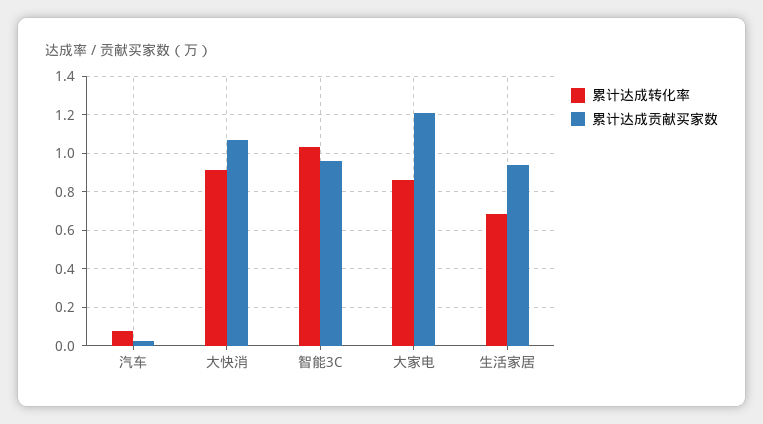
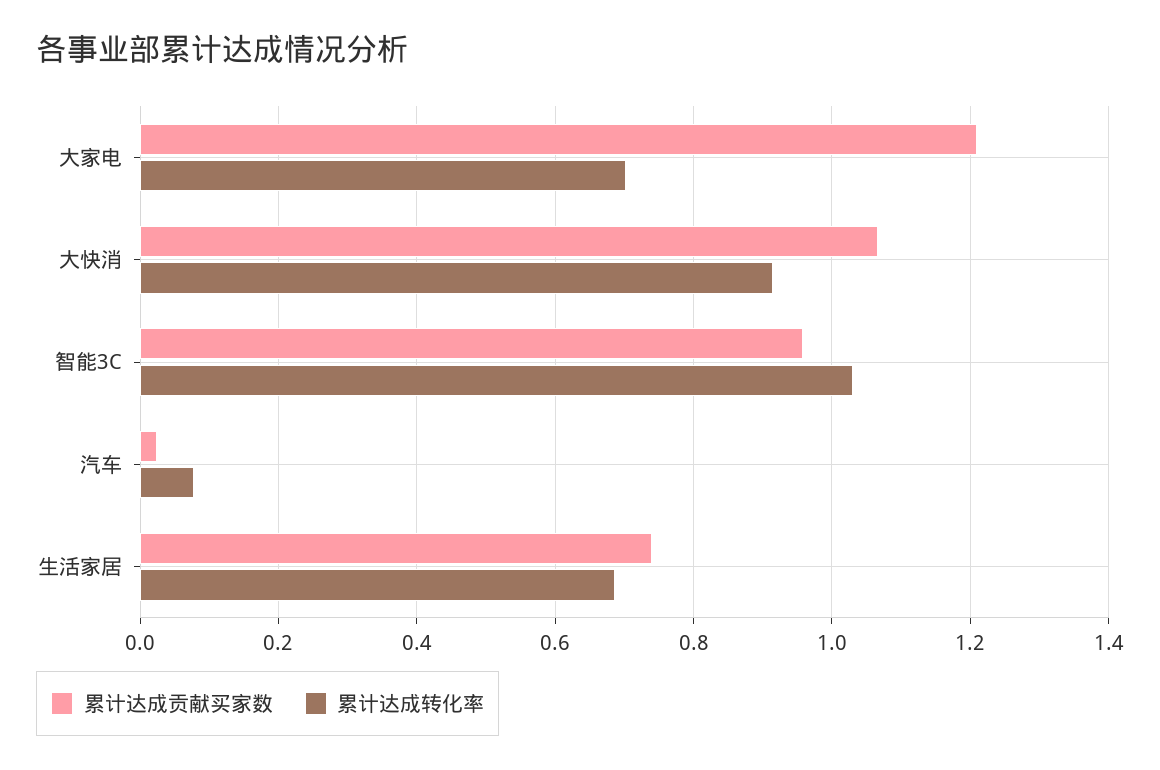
累计达成转化率, 大家电: 0.85 -> 0.7
累计达成贡献买家数, 生活家居: 0.95 -> 0.74

